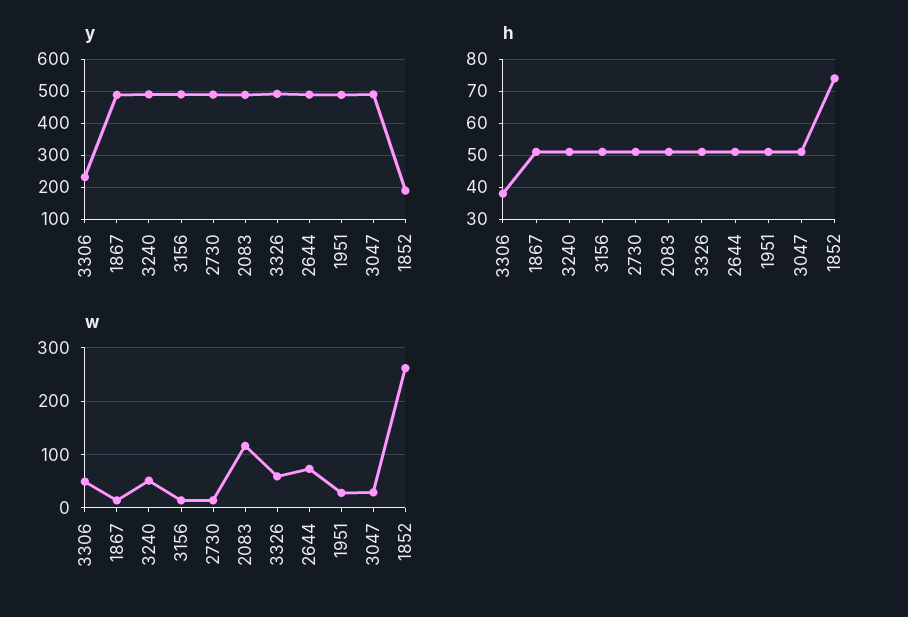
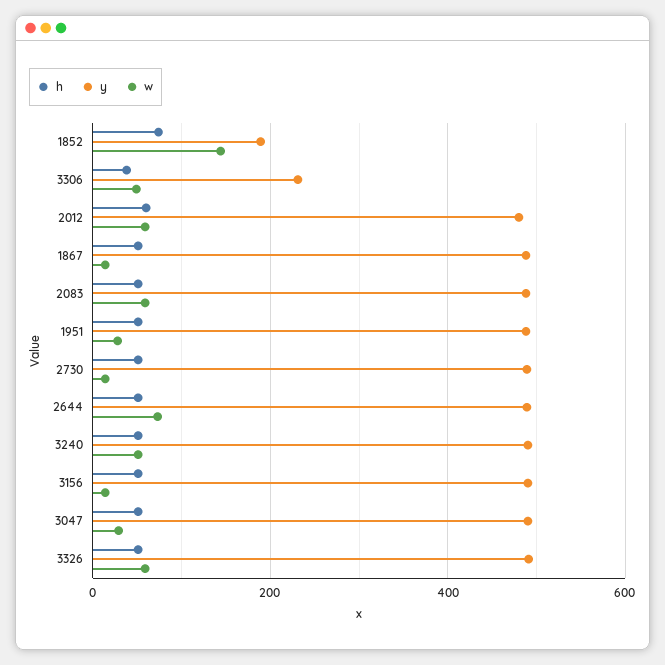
w, 2083: 120 -> 60
w, 1852: 260 -> 140
h, 2012: none -> 60
y, 2012: none -> 480
w, 2012: none -> 60

